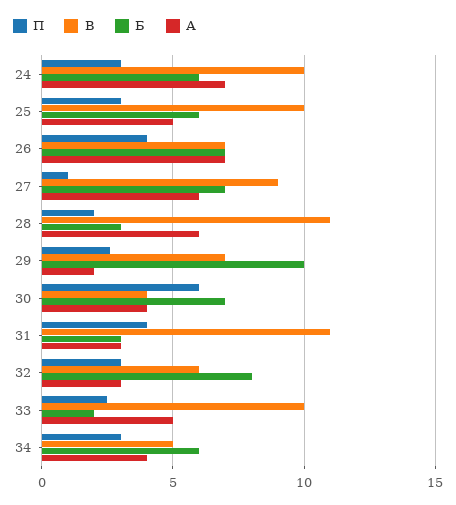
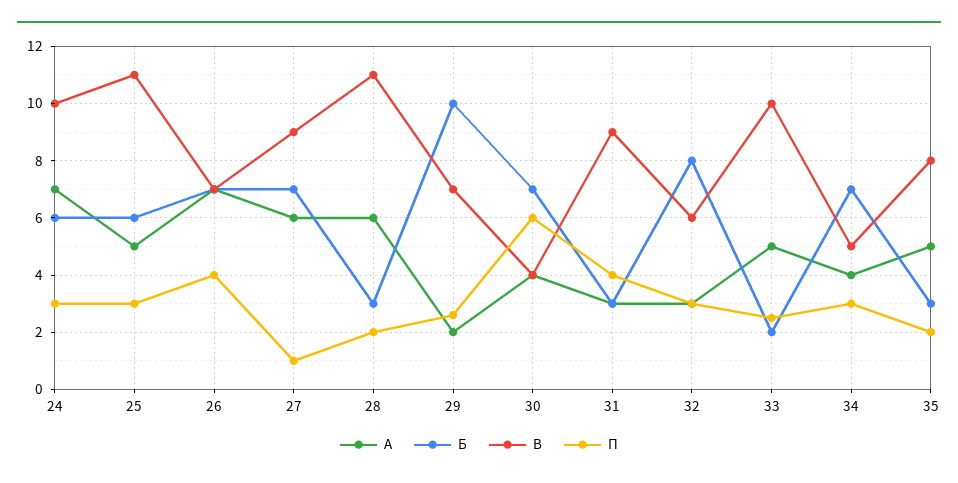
В, 25: 10 -> 11
В, 31: 11 -> 9
Б, 34: 6 -> 7
А, 35: none -> 5
Б, 35: none -> 3
В, 35: none -> 8
П, 35: none -> 2

